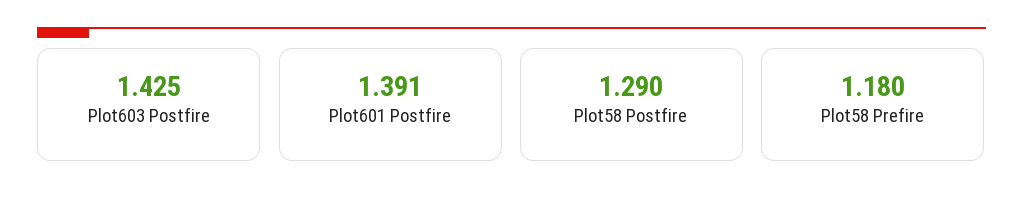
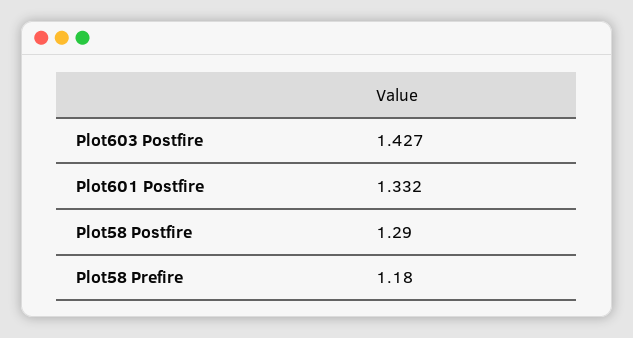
Plot603 Postfire: 1.425 -> 1.427
Plot601 Postfire: 1.391 -> 1.332

